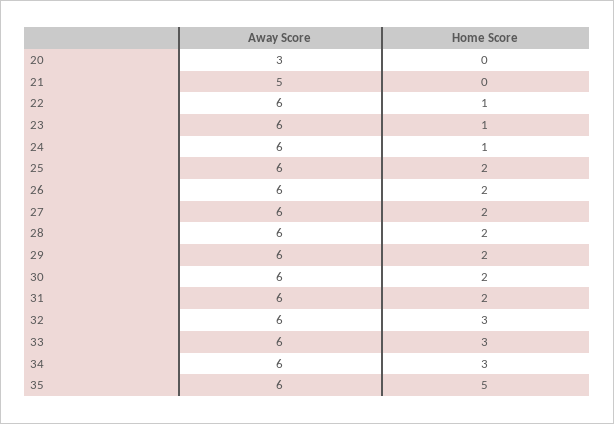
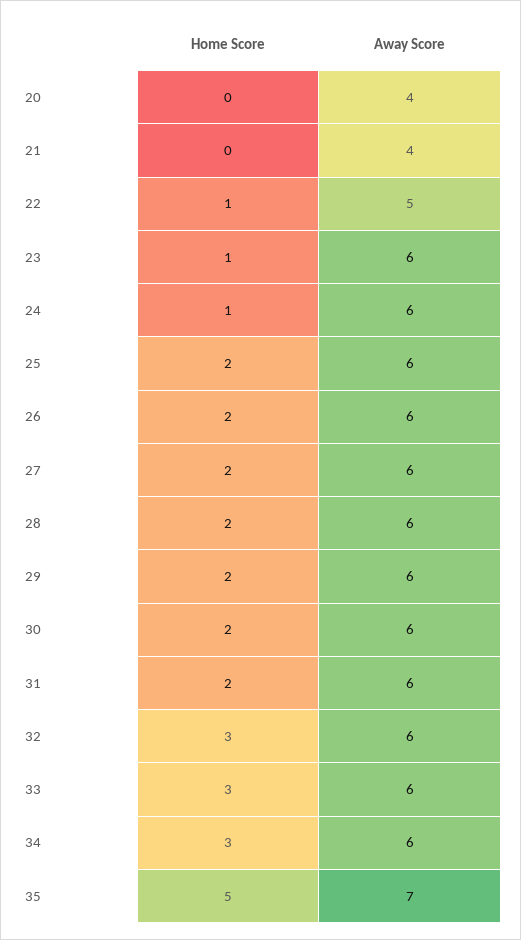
Away Score, 20: 3 -> 4
Away Score, 21: 5 -> 4
Away Score, 22: 6 -> 5
Away Score, 35: 6 -> 7

